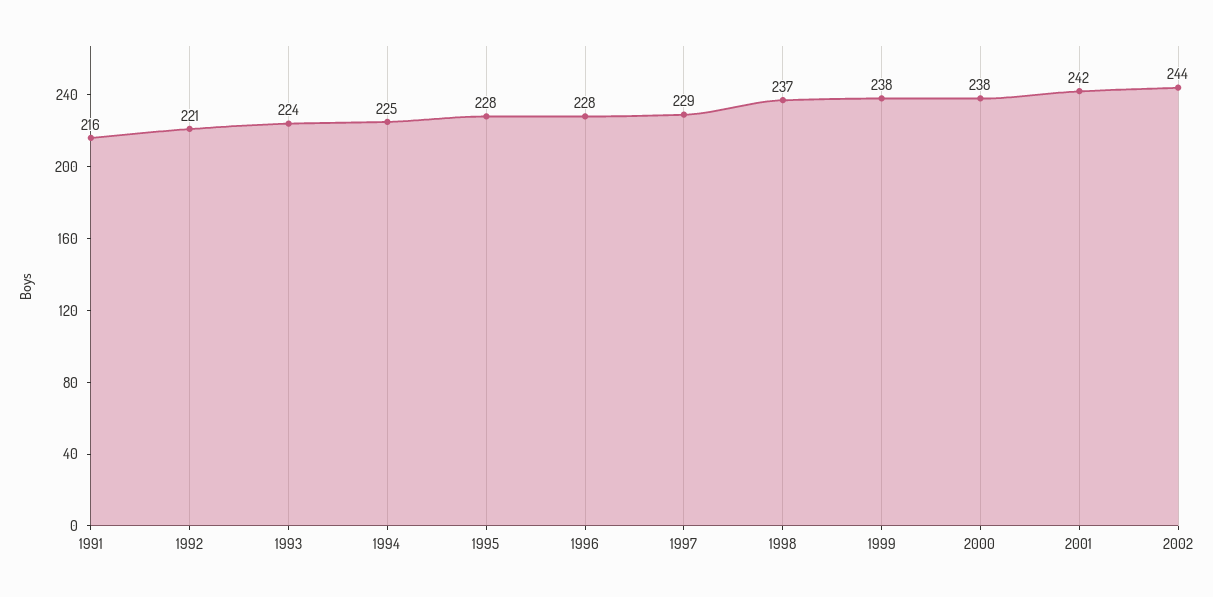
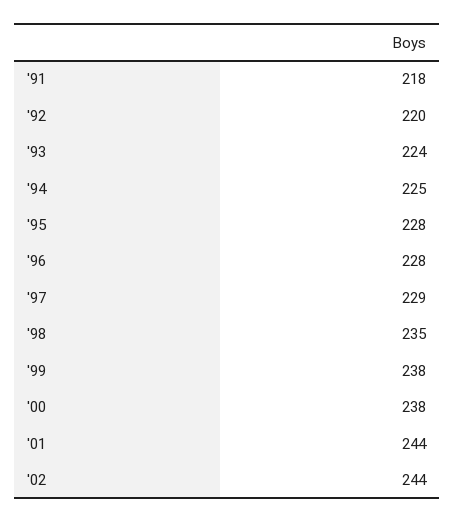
1991: 216 -> 218
1992: 221 -> 220
1998: 237 -> 235
2001: 242 -> 244

